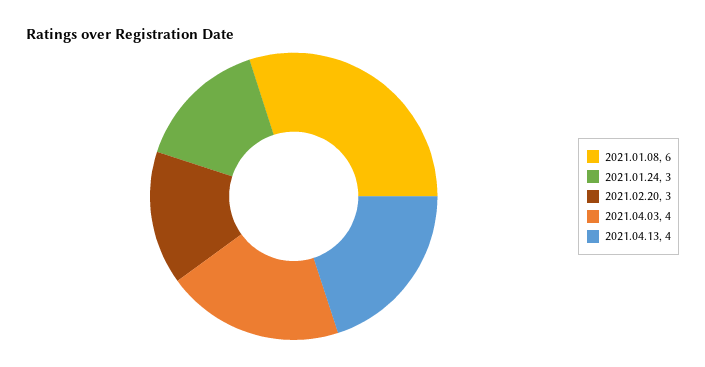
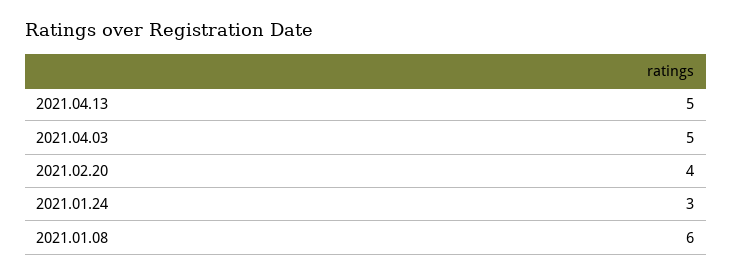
2021.02.20: 3 -> 4
2021.04.03: 4 -> 5
2021.04.13: 4 -> 5

